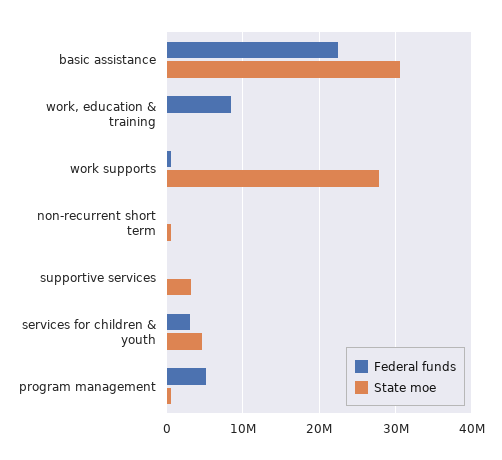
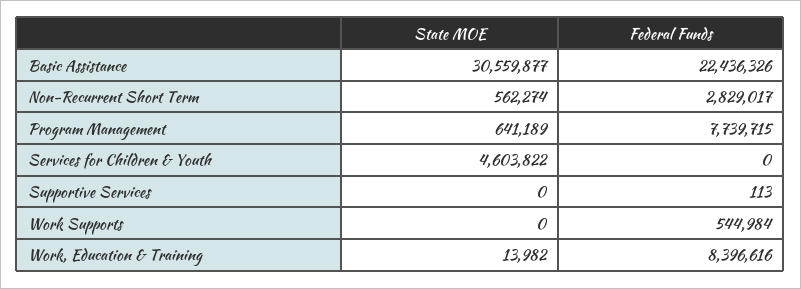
State moe, work supports: 28000000 -> 0
Federal funds, non-recurrent short term: 0 -> 2829017
State moe, supportive services: 3000000 -> 0
Federal funds, services for children & youth: 3000000 -> 0
Federal funds, program management: 5000000 -> 7739715

